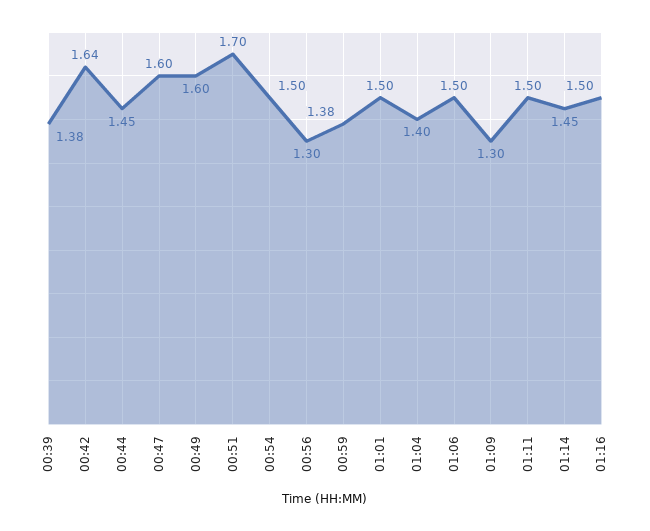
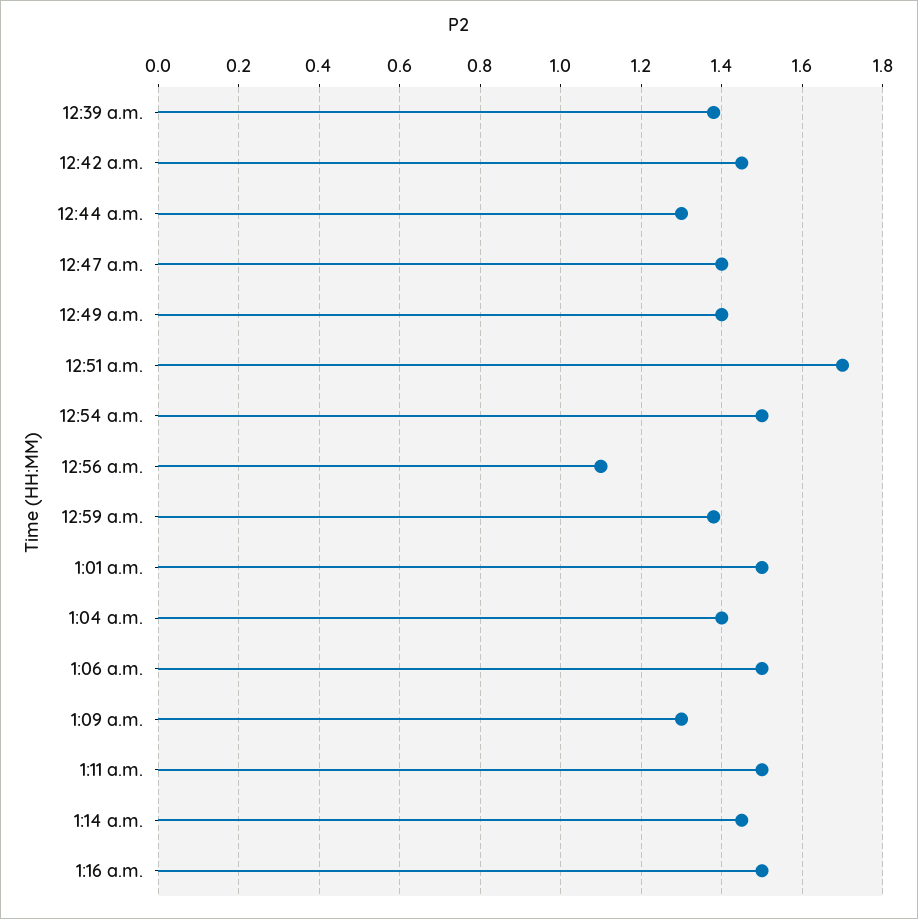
00:42: 1.64 -> 1.45
00:44: 1.45 -> 1.3
00:47: 1.6 -> 1.4
00:49: 1.6 -> 1.4
00:56: 1.3 -> 1.1

